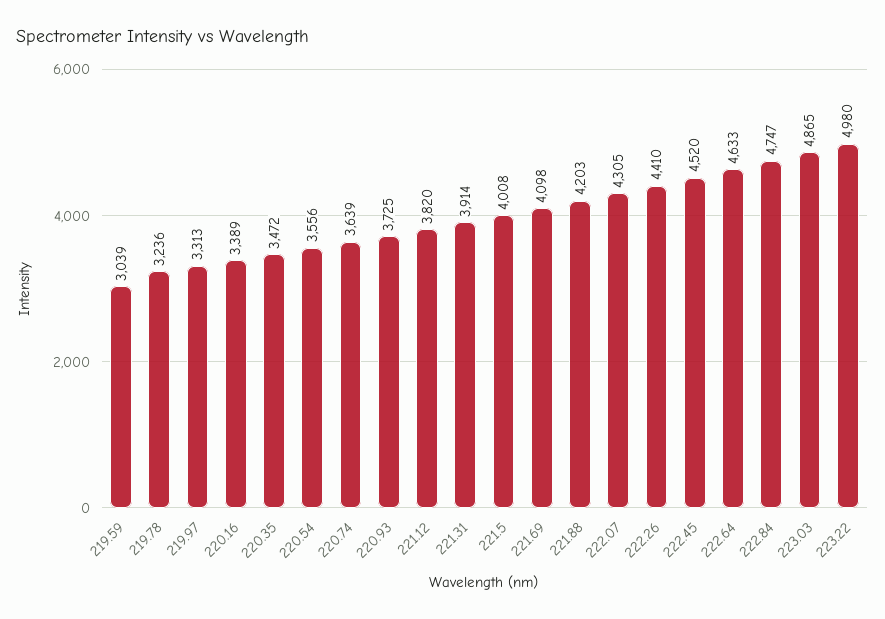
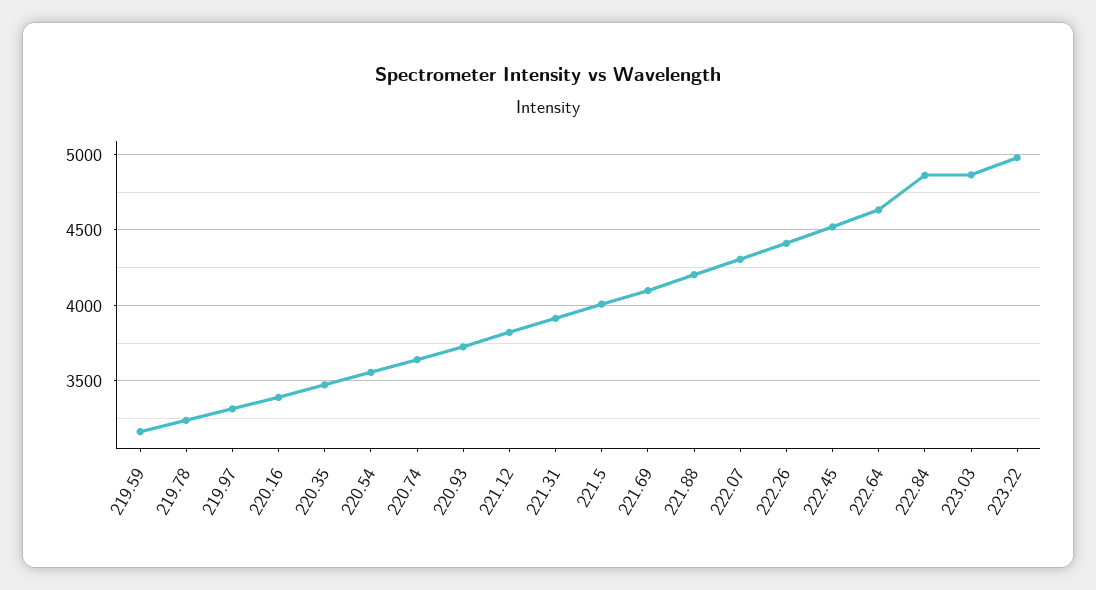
219.59: 3039 -> 3150
222.84: 4747 -> 4850

